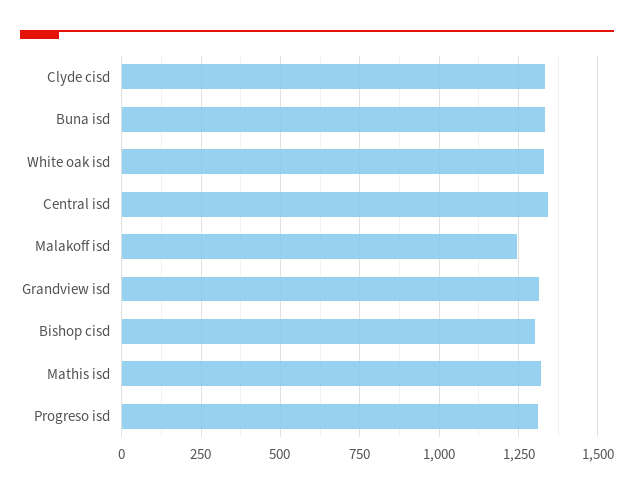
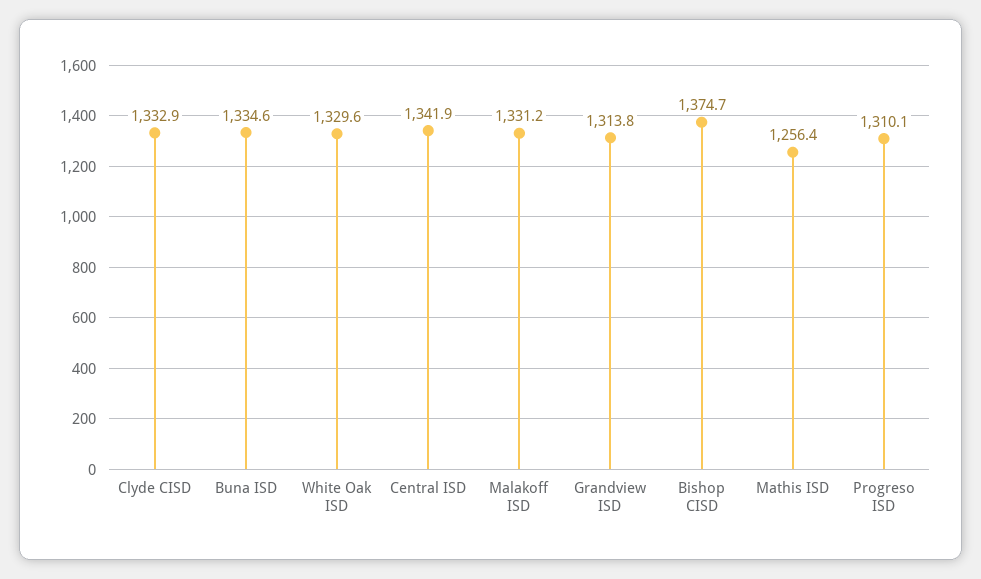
Malakoff isd: 1250 -> 1331.2
Bishop cisd: 1300 -> 1374.7
Mathis isd: 1325 -> 1256.4

